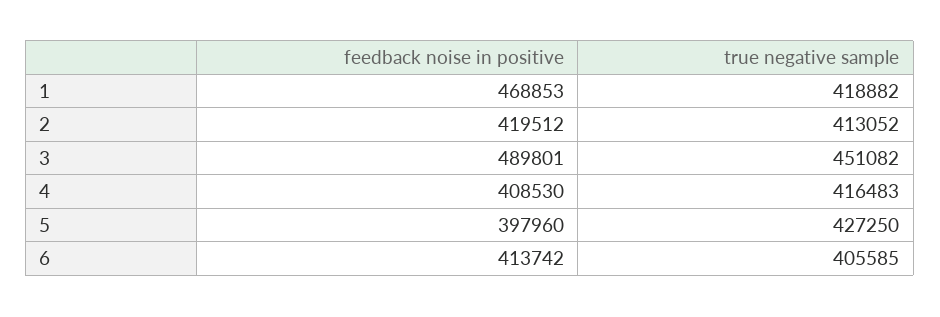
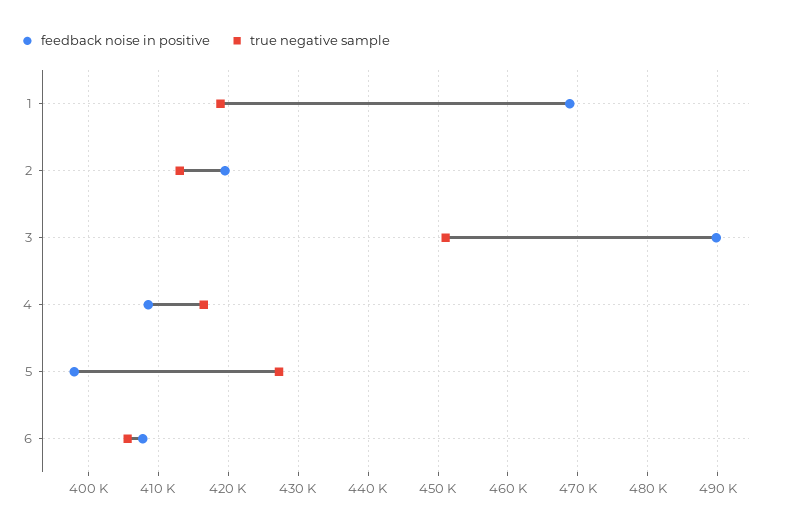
feedback noise in positive, 6: 413742 -> 408000

